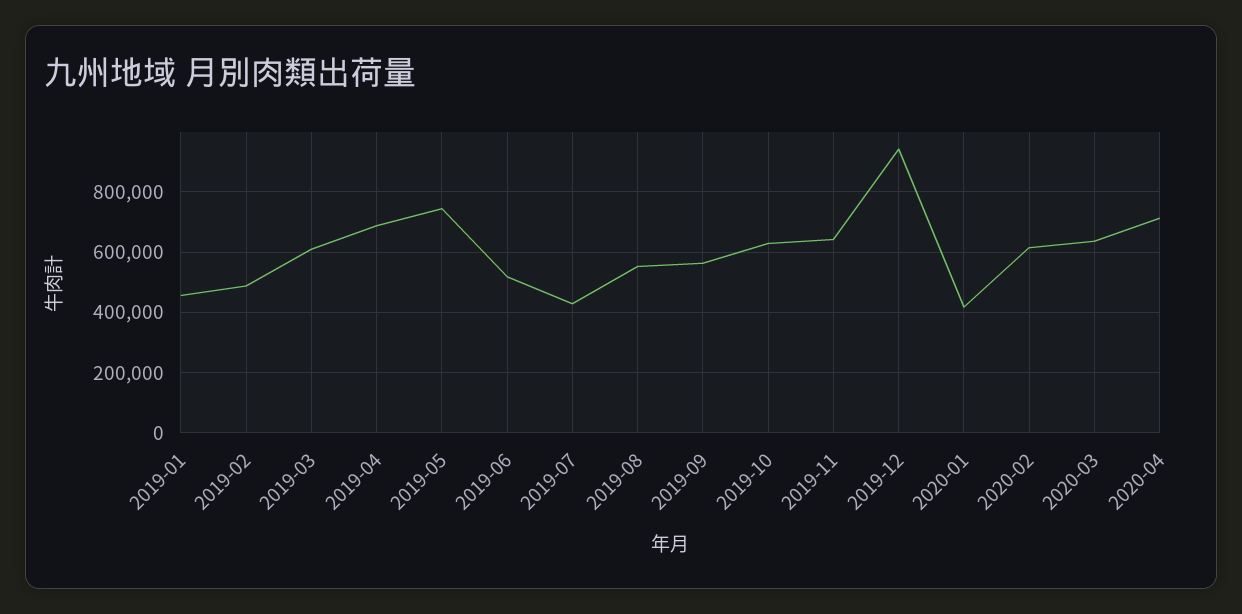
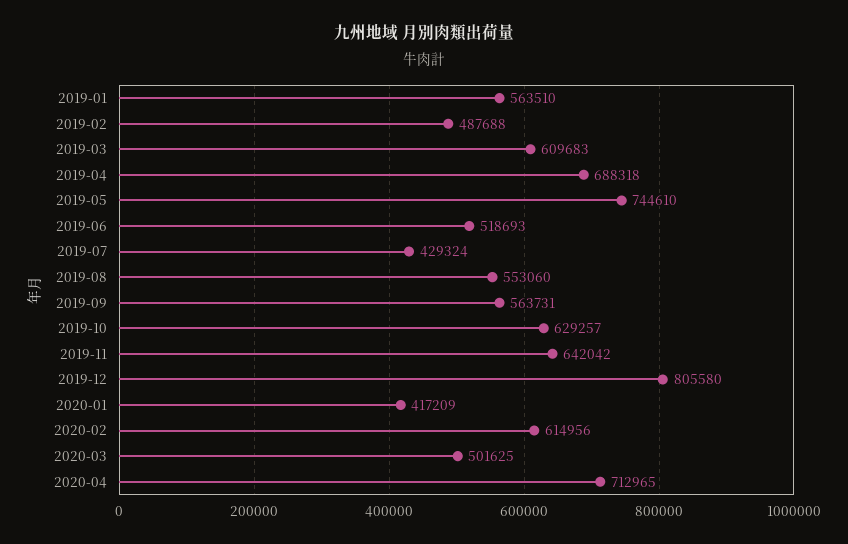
2019-01: 460000 -> 563510
2019-12: 940000 -> 805580
2020-03: 640000 -> 501625

